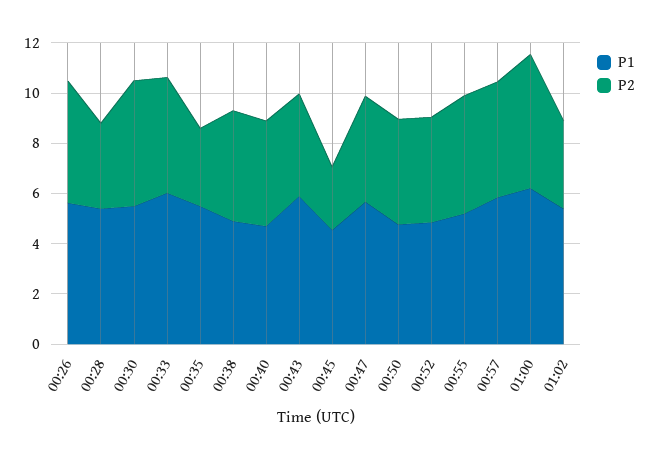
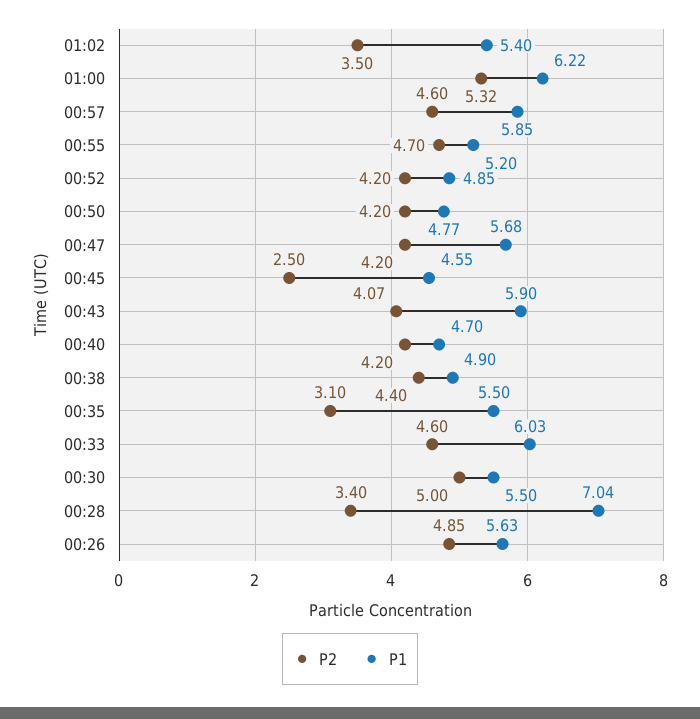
P1, 00:28: 5.5 -> 7.04

